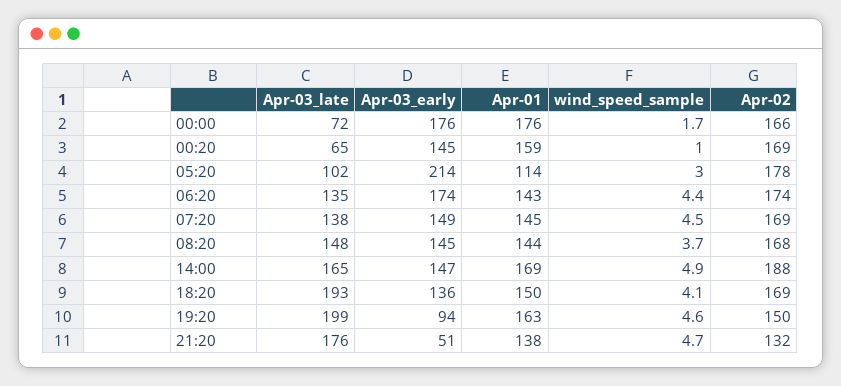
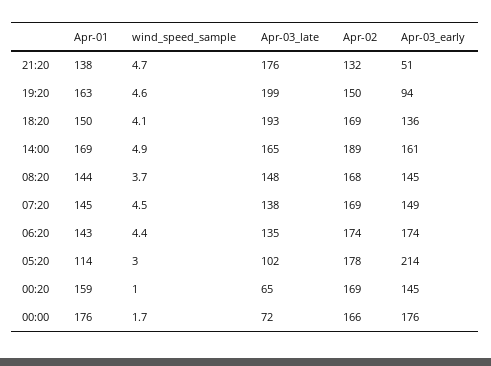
Apr-03_early, 14:00: 147 -> 161
Apr-02, 14:00: 188 -> 189

